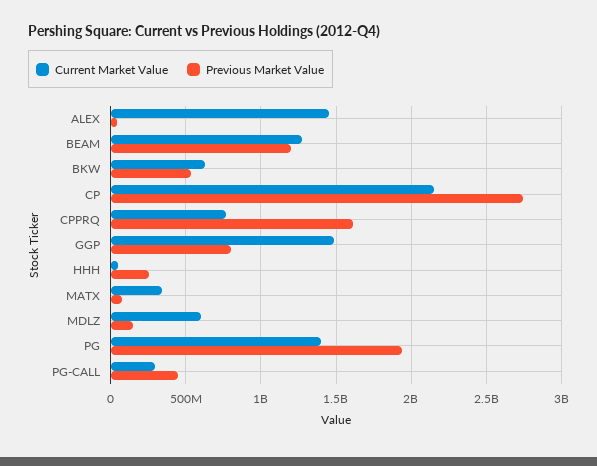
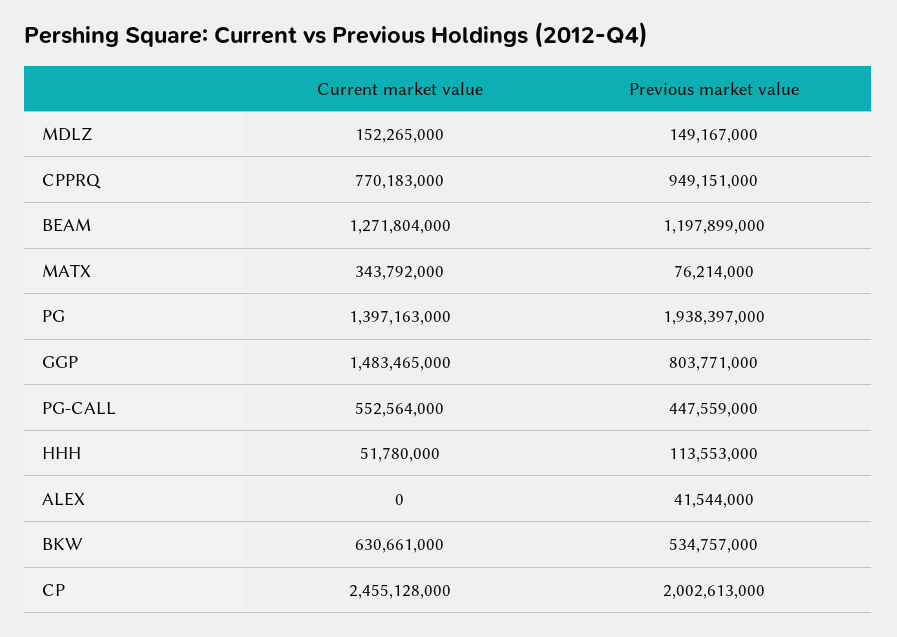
Current Market Value, ALEX: 1450000000 -> 0
Current Market Value, CP: 2150000000 -> 2455128000
Previous Market Value, CP: 2750000000 -> 2002613000
Previous Market Value, CPPRQ: 1600000000 -> 949151000
Previous Market Value, HHH: 250000000 -> 113553000
Current Market Value, MDLZ: 600000000 -> 152265000
Current Market Value, PG-CALL: 300000000 -> 552564000

